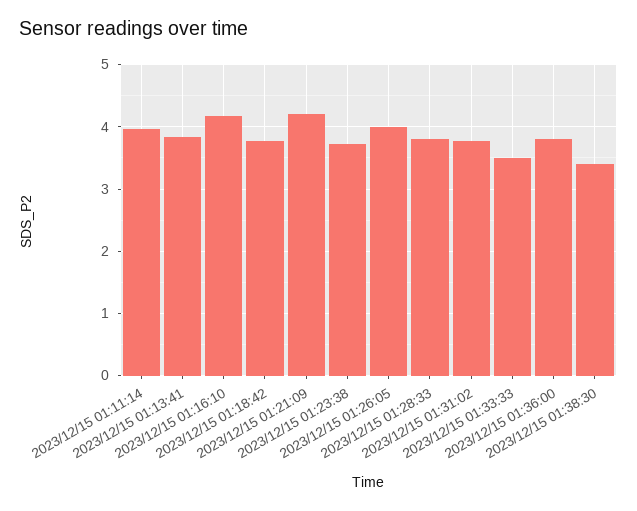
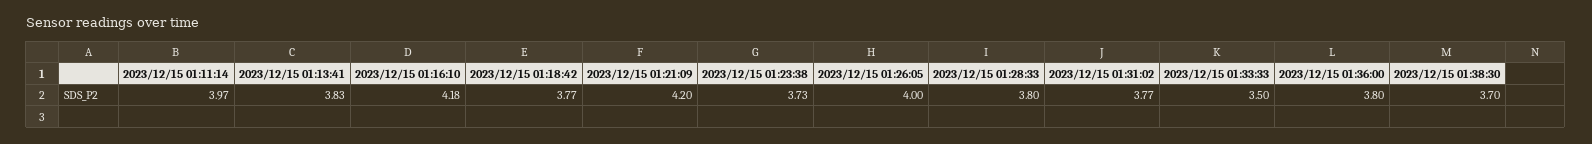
2023/12/15 01:38:30: 3.4 -> 3.7

